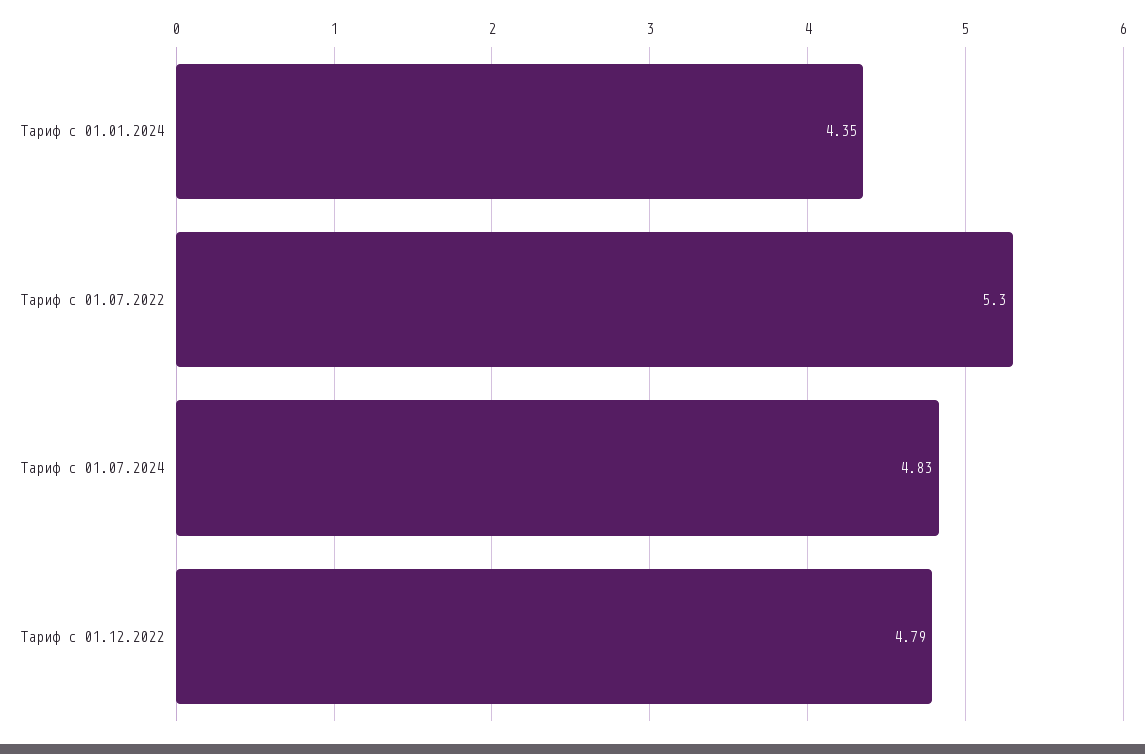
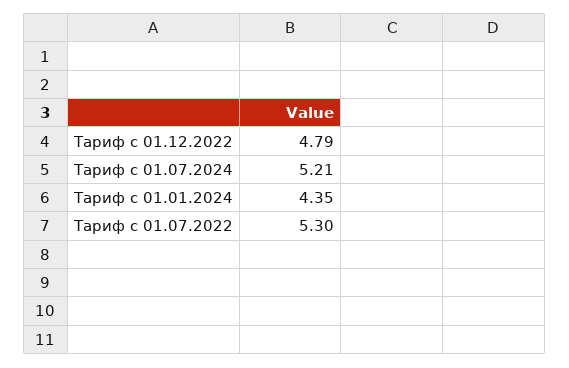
Тариф с 01.07.2024: 4.83 -> 5.21

